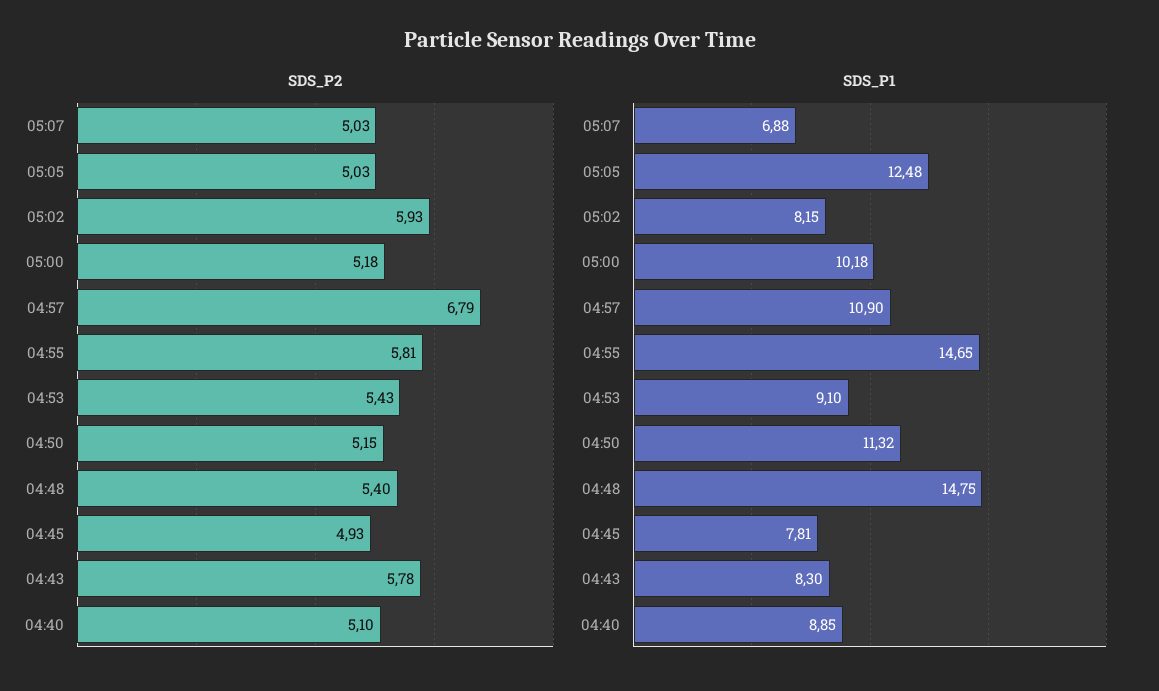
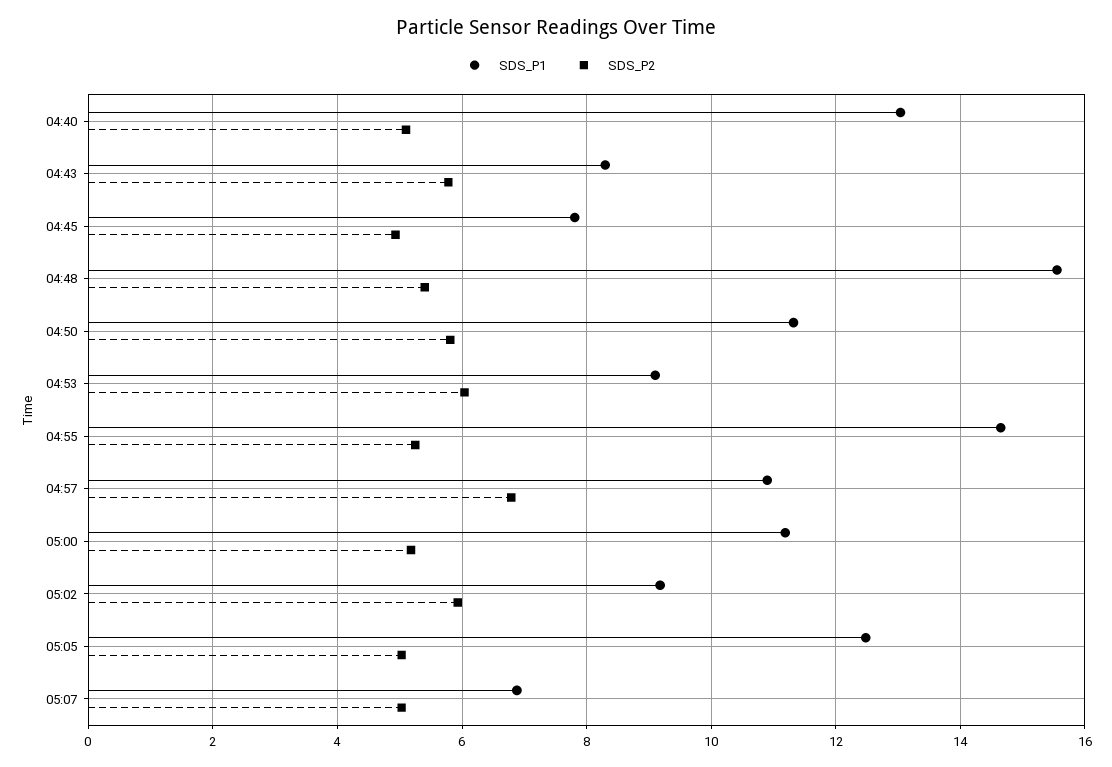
SDS_P2, 04:55: 5.81 -> 5.2
SDS_P2, 04:53: 5.43 -> 6
SDS_P2, 04:50: 5.15 -> 5.8
SDS_P1, 05:02: 8.15 -> 9.2
SDS_P1, 05:00: 10.18 -> 11.2
SDS_P1, 04:48: 14.75 -> 15.6
SDS_P1, 04:40: 8.85 -> 13

